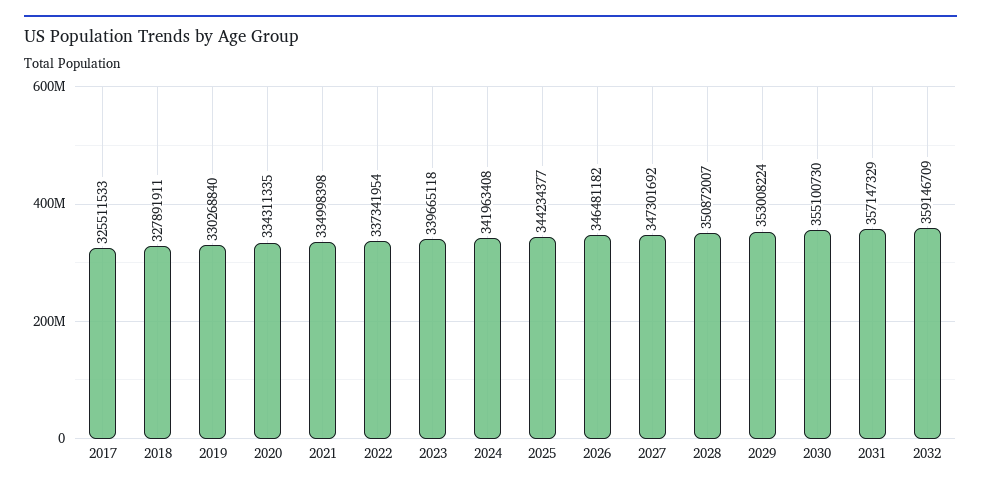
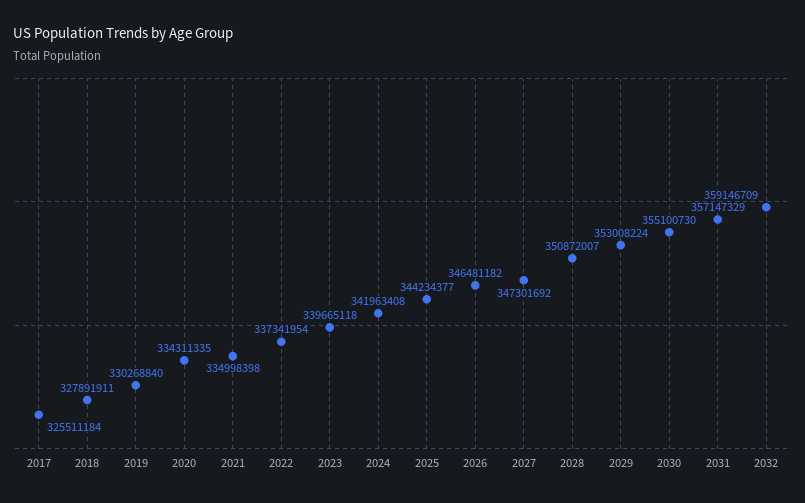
2017: 325511533 -> 325511184

